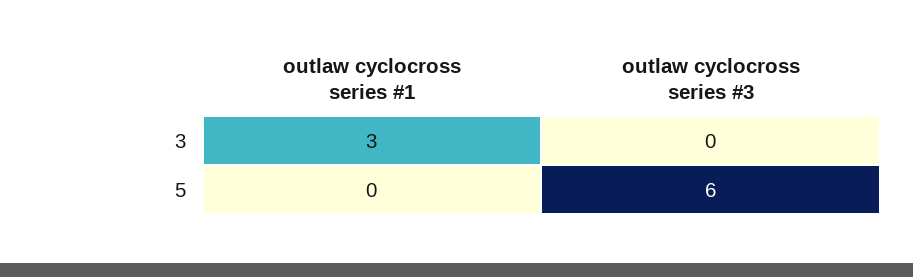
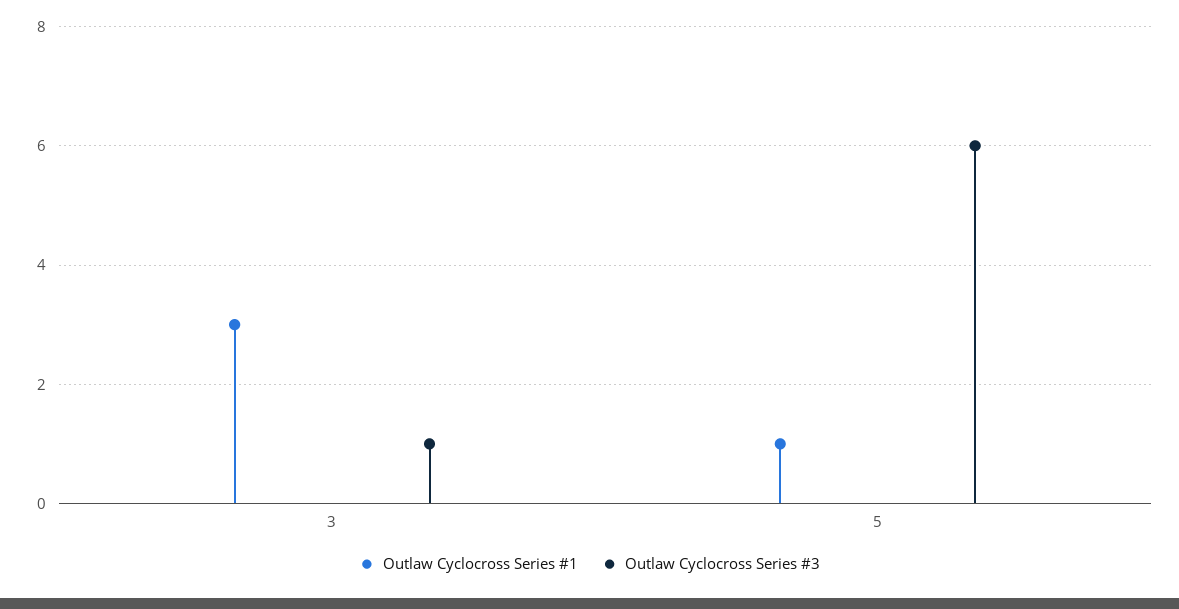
outlaw cyclocross series #3, 3: 0 -> 1
outlaw cyclocross series #1, 5: 0 -> 1

